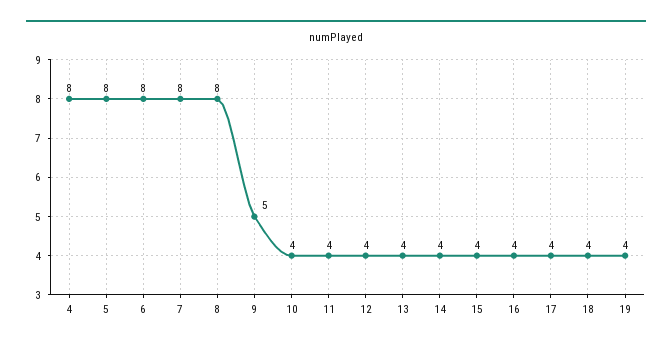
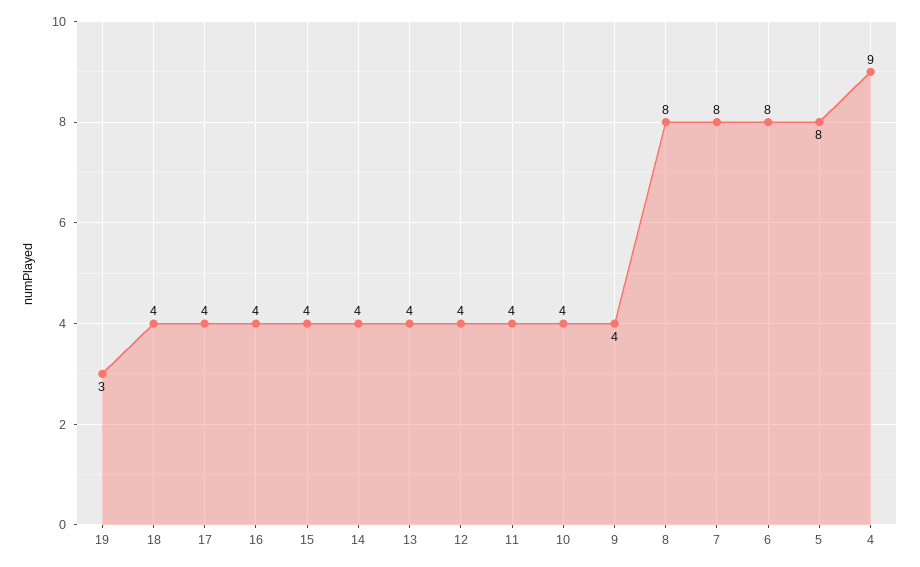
4: 8 -> 9
9: 5 -> 4
19: 4 -> 3

